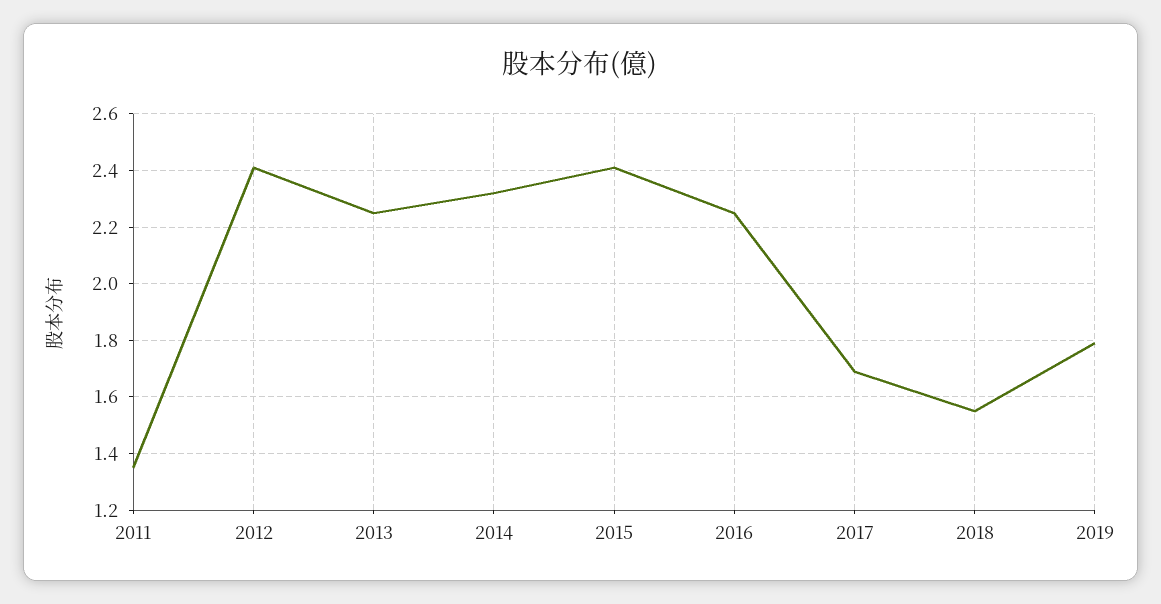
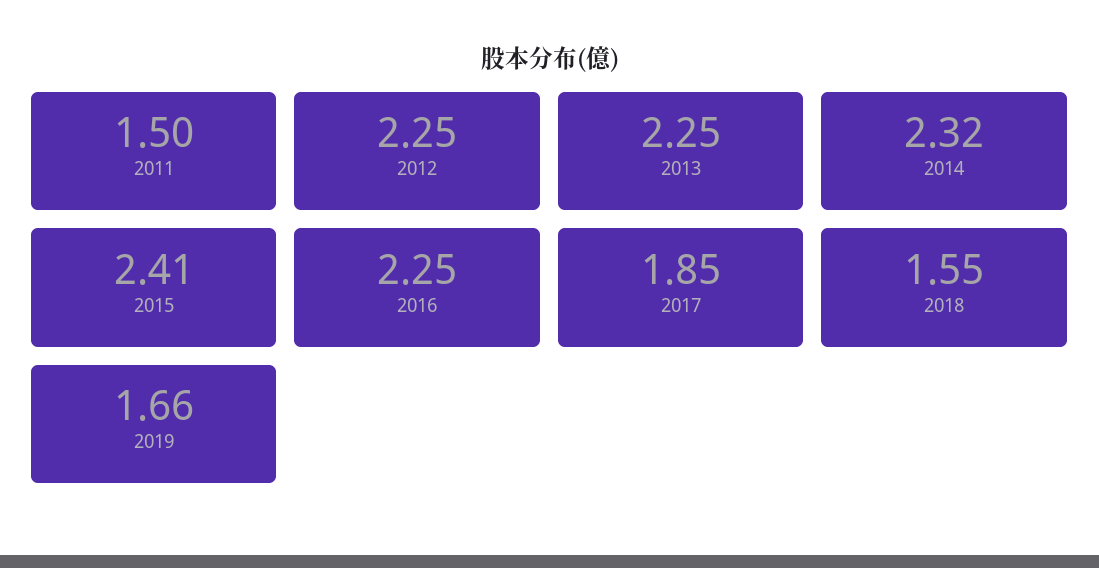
2011: 1.35 -> 1.5
2012: 2.4 -> 2.25
2017: 1.7 -> 1.85
2019: 1.8 -> 1.66

